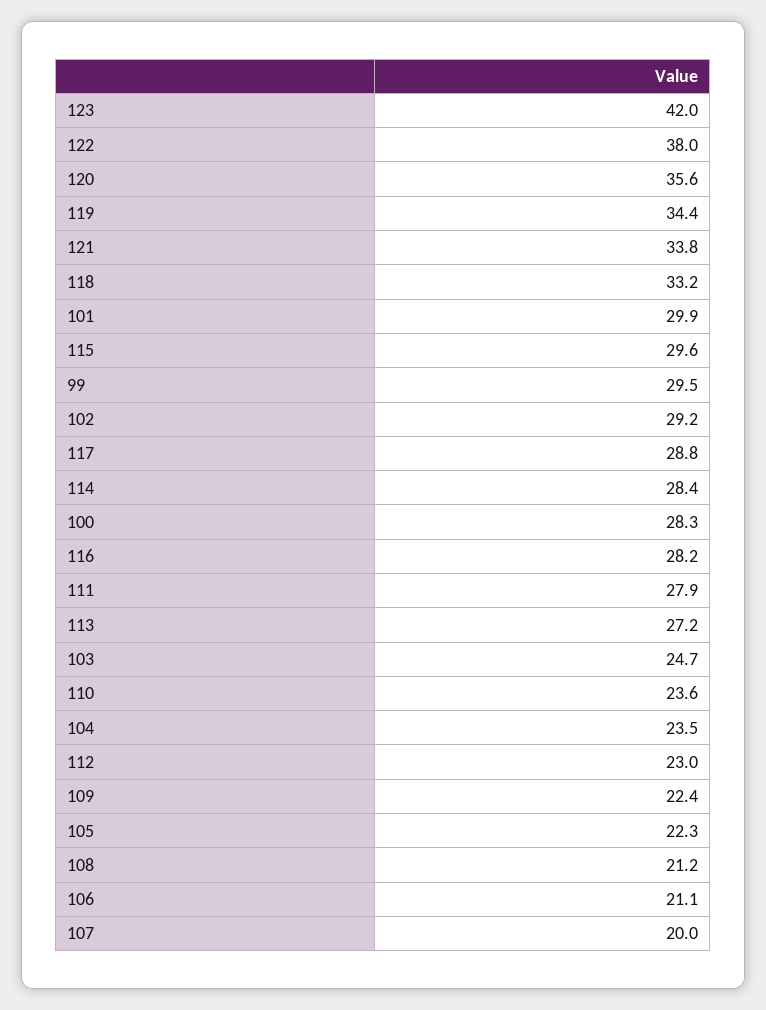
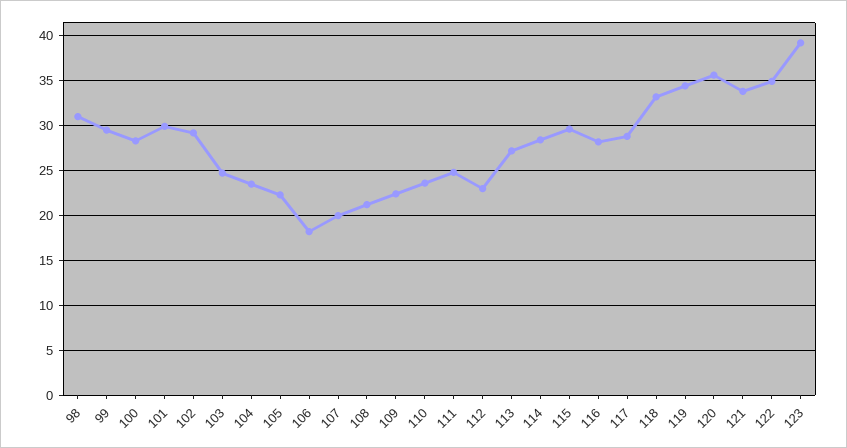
123: 42 -> 39
122: 38 -> 35
111: 27.9 -> 25
106: 21.1 -> 18
98: none -> 31

